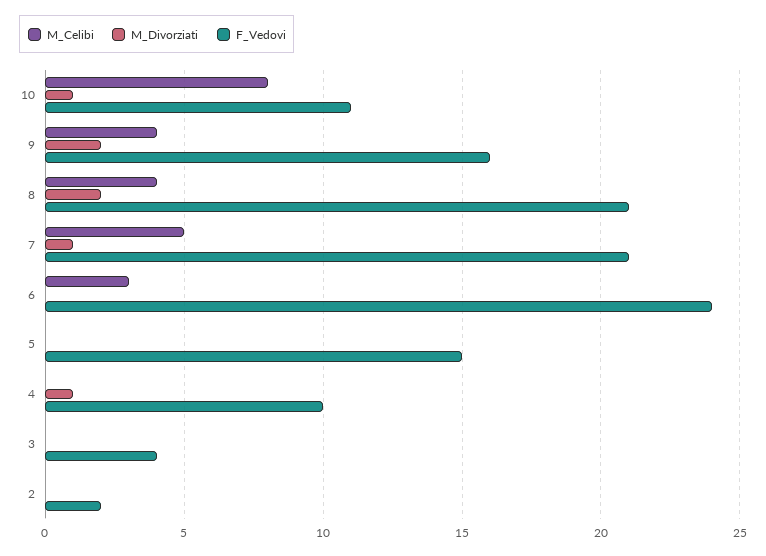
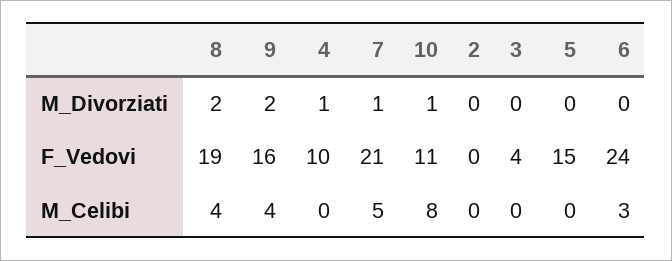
F_Vedovi, 8: 21 -> 19
F_Vedovi, 2: 2 -> 0

